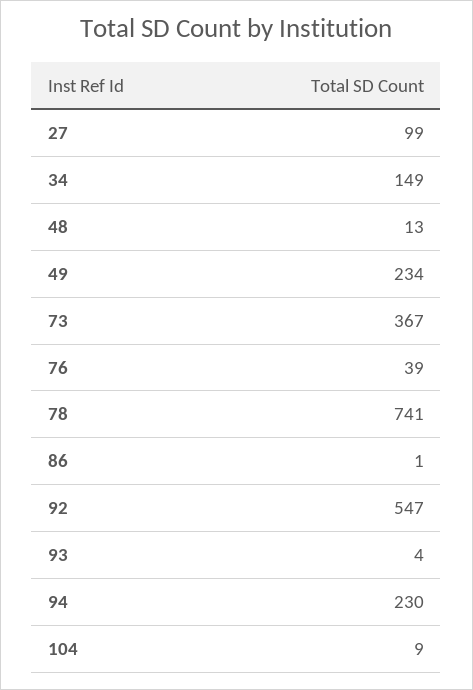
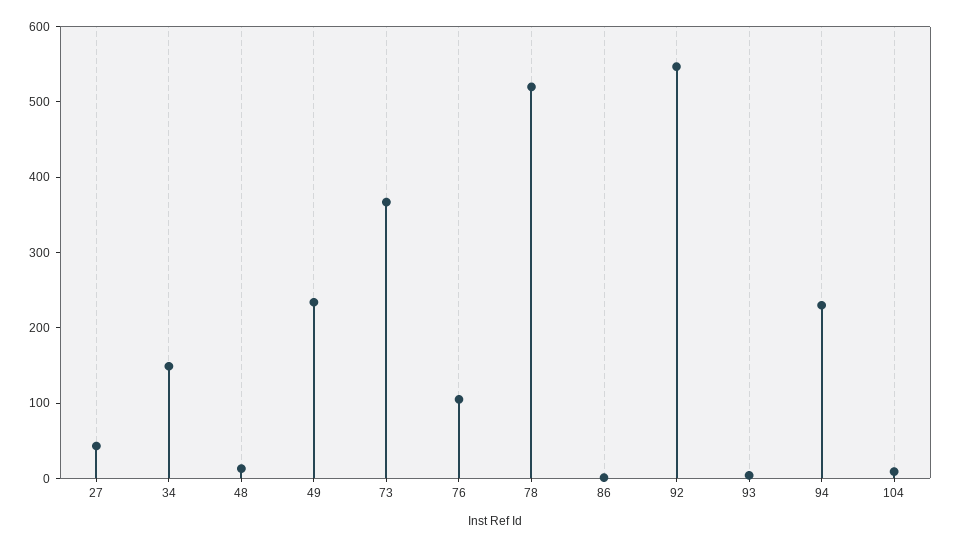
27: 99 -> 40
76: 39 -> 100
78: 741 -> 520

